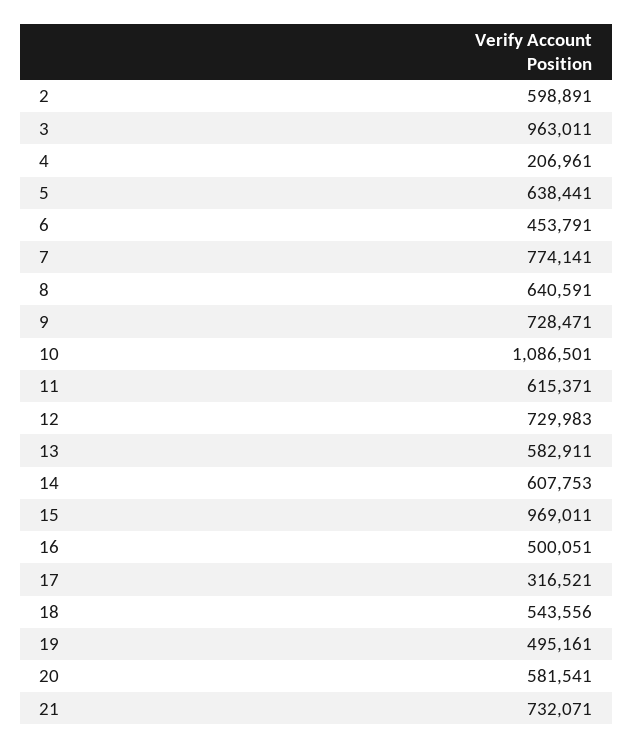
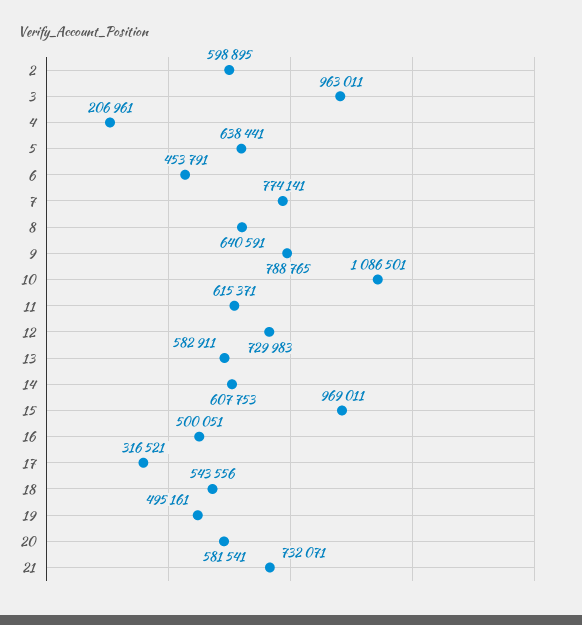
2: 598891 -> 598895
9: 728471 -> 788765

